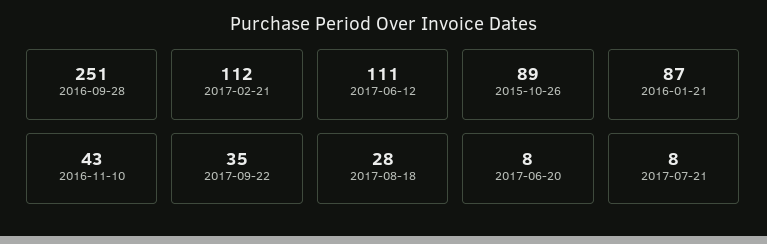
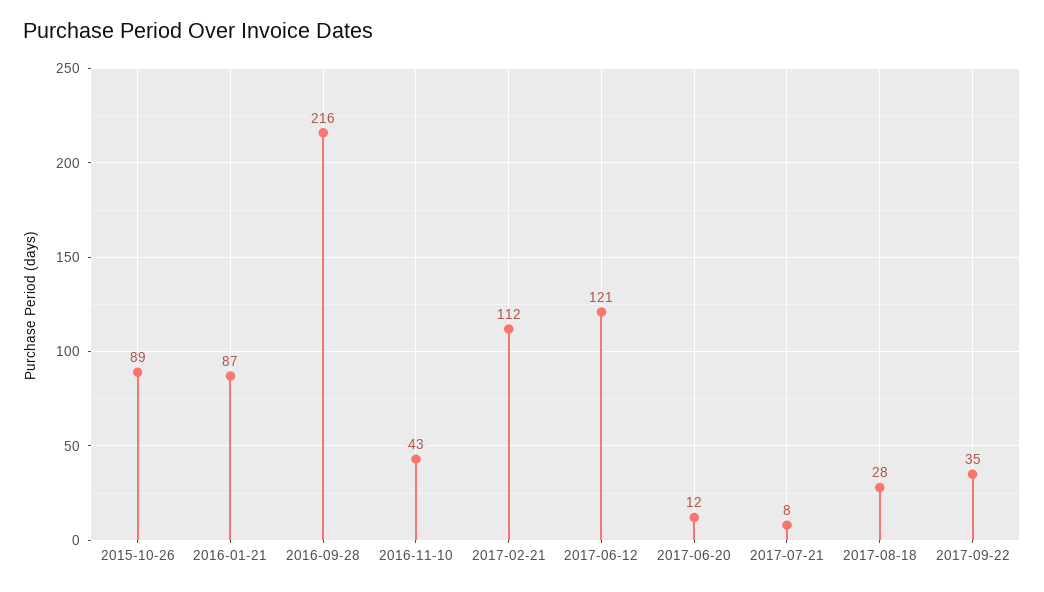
2016-09-28: 251 -> 216
2017-06-12: 111 -> 121
2017-06-20: 8 -> 12

